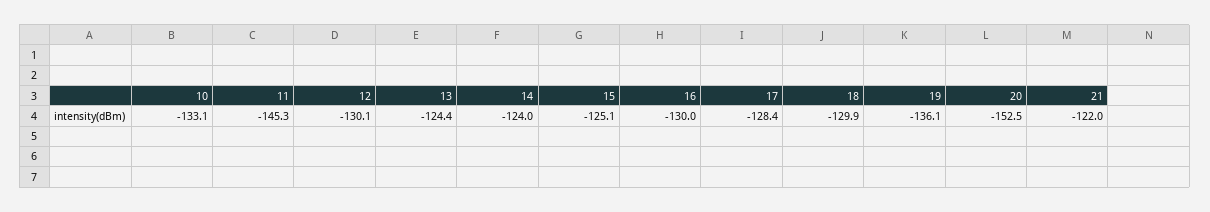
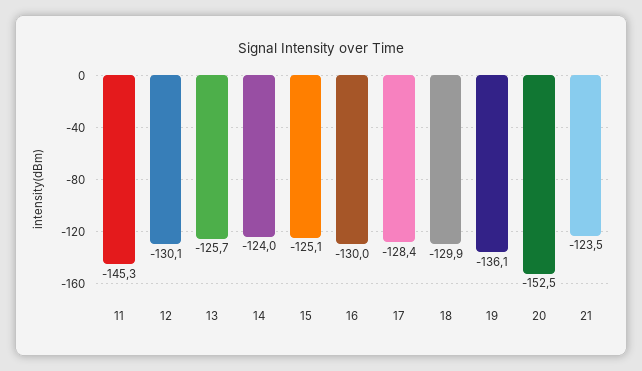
10: -133.1 -> none
13: -124.4 -> -125.7
21: -122 -> -123.5

